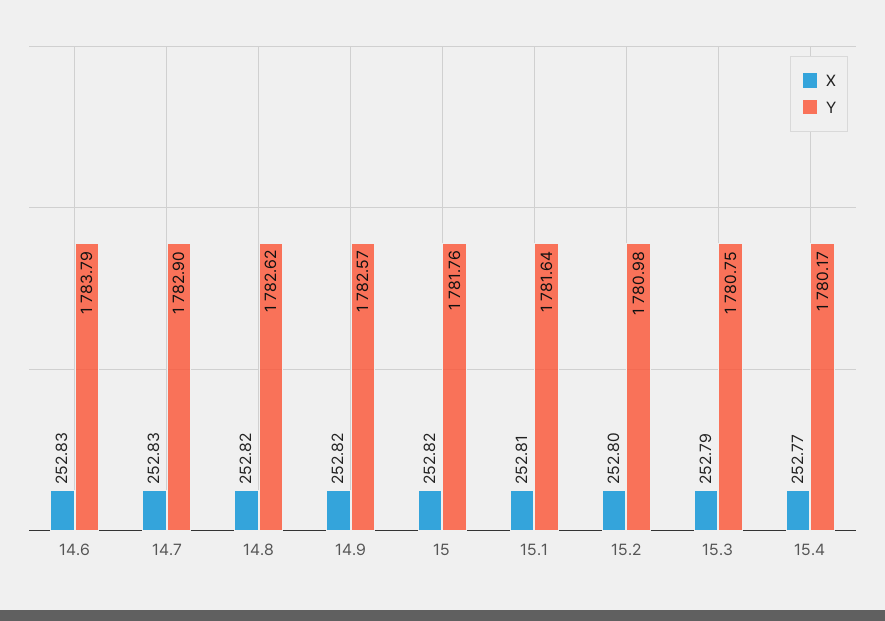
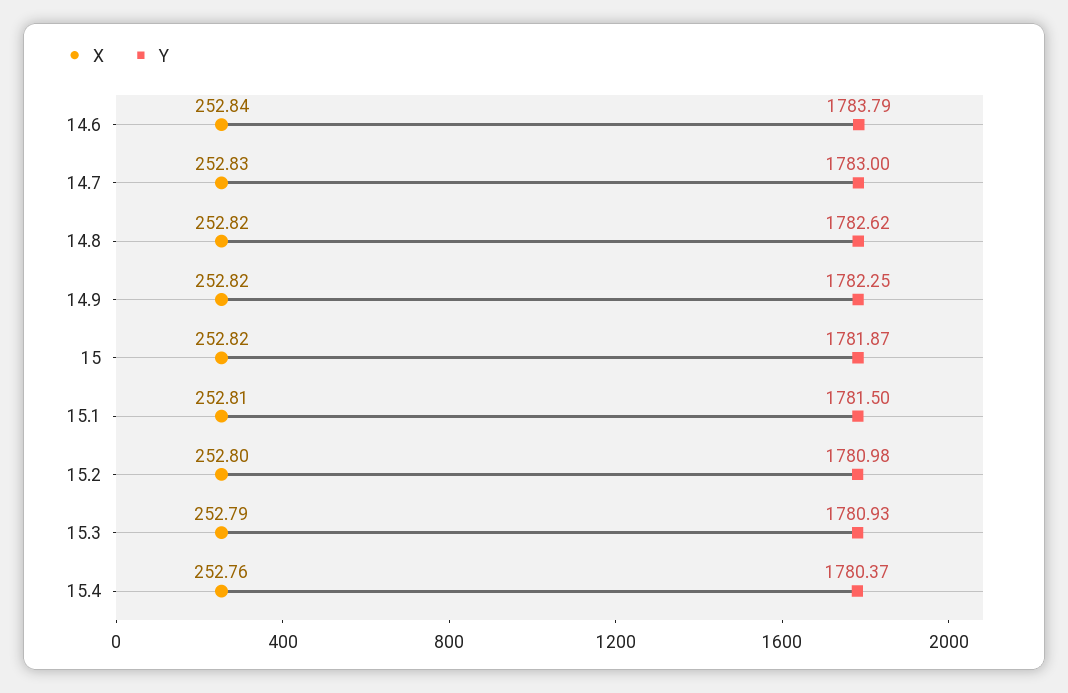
X, 14.6: 252.83 -> 252.84
Y, 14.7: 1782.9 -> 1783
Y, 14.9: 1782.57 -> 1782.25
Y, 15: 1781.76 -> 1781.87
Y, 15.1: 1781.64 -> 1781.5
Y, 15.3: 1780.75 -> 1780.93
X, 15.4: 252.77 -> 252.76
Y, 15.4: 1780.17 -> 1780.37

